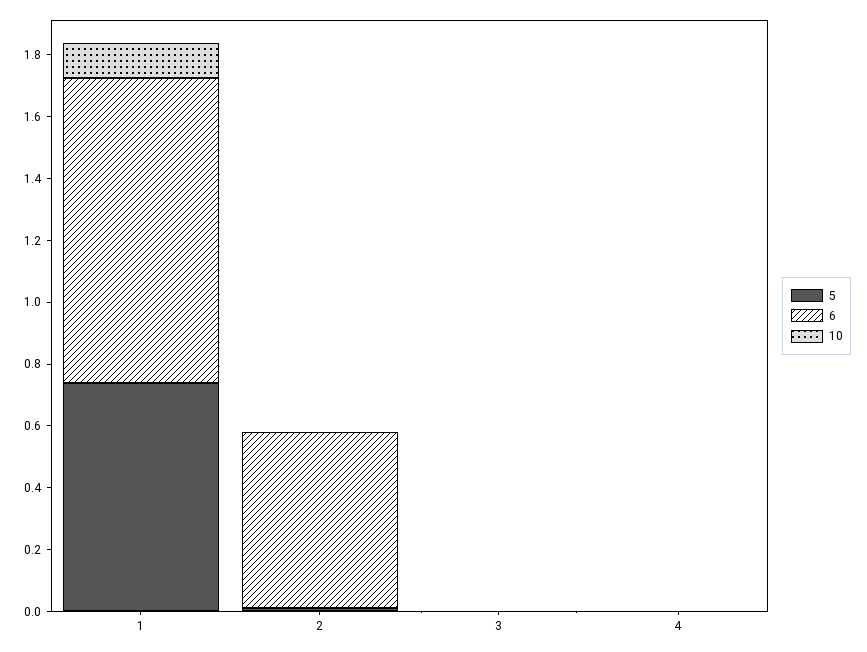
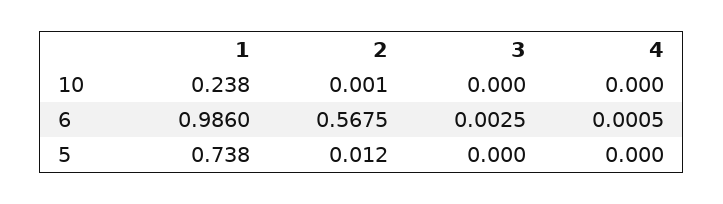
10, 1: 0.1 -> 0.238

